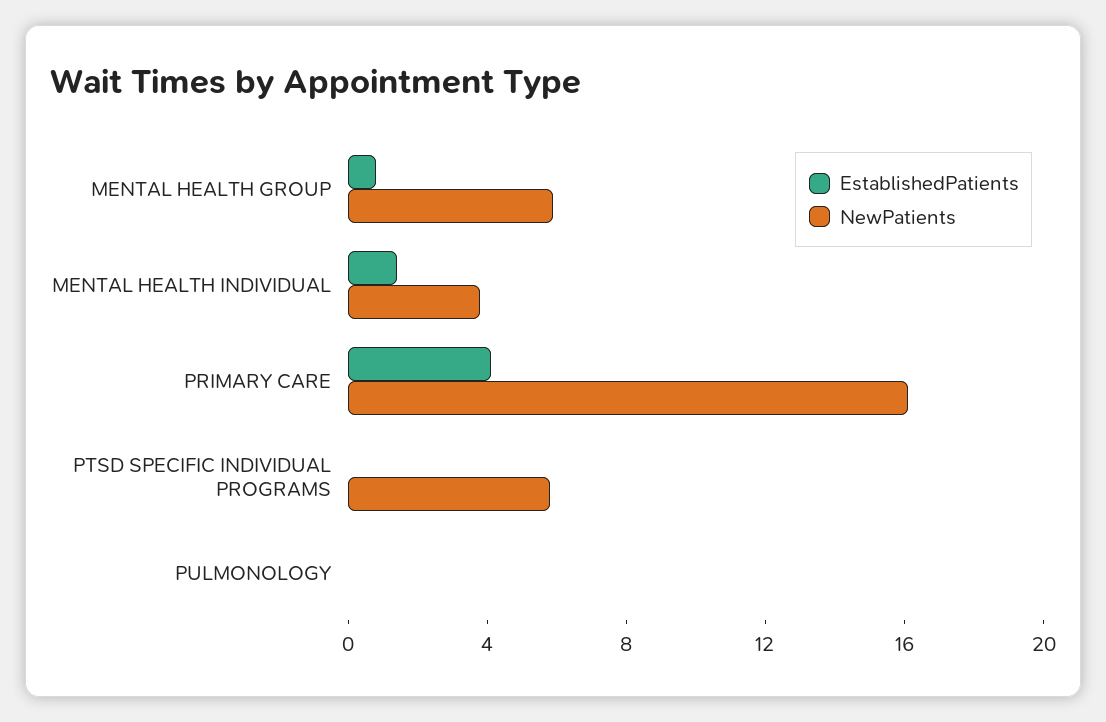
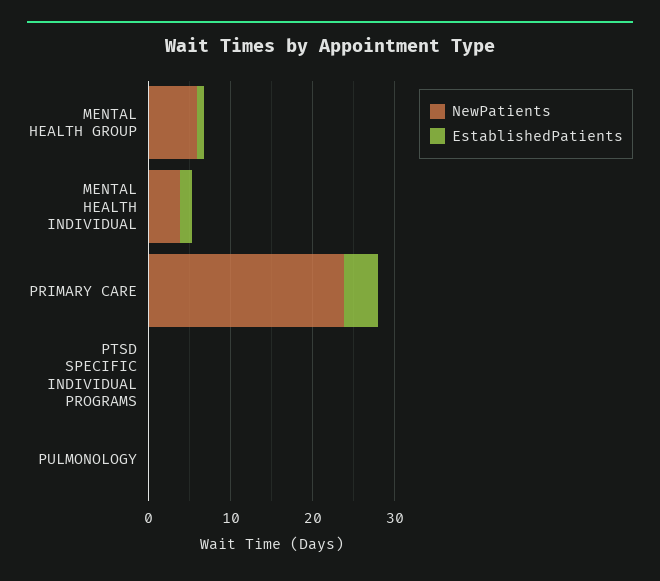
NewPatients, PRIMARY CARE: 16 -> 24
NewPatients, PTSD SPECIFIC INDIVIDUAL PROGRAMS: 6 -> 0

